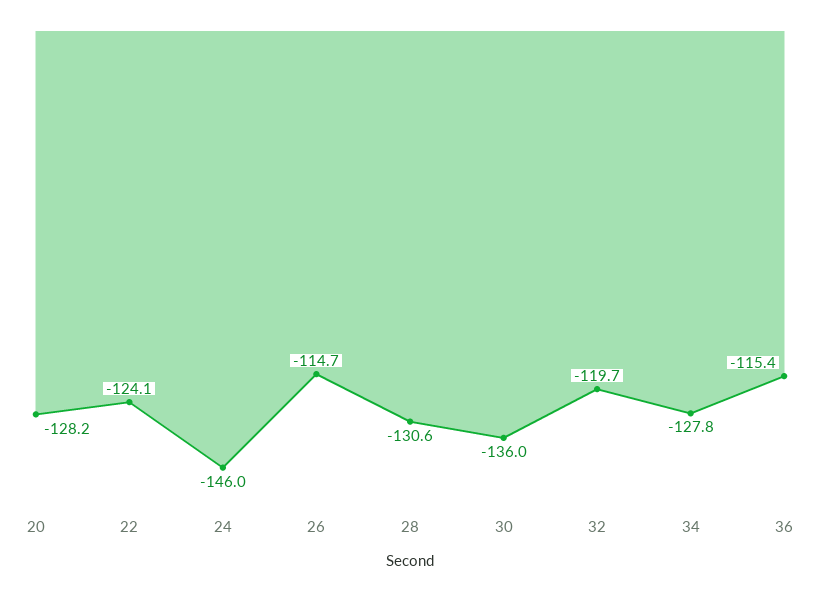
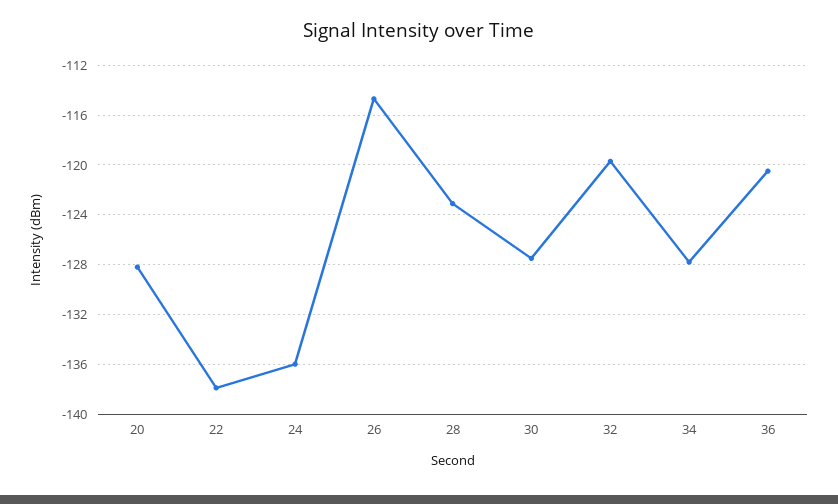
22: -124.1 -> -138
24: -146 -> -136
28: -130.6 -> -123
30: -136 -> -127.5
36: -115.4 -> -120.5

